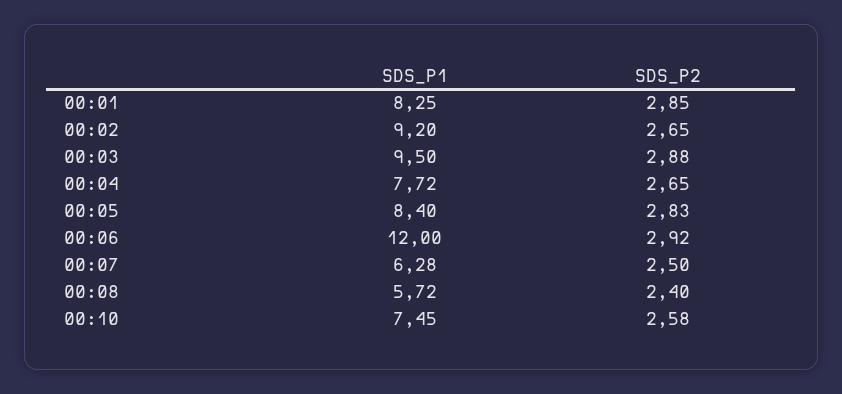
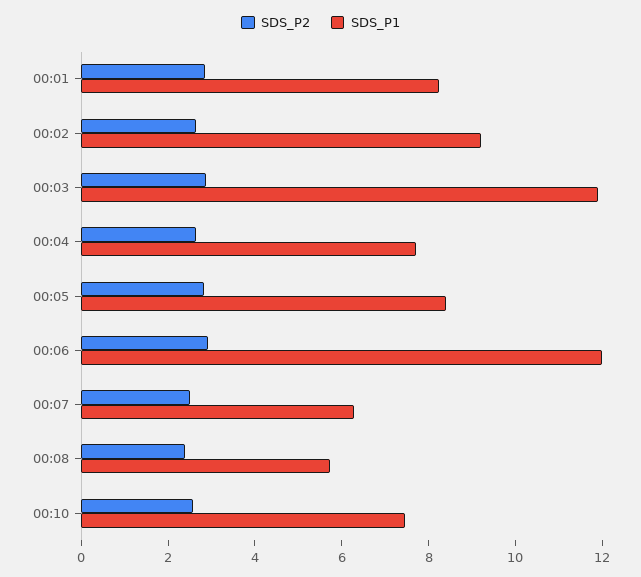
SDS_P1, 00:03: 9.5 -> 12

